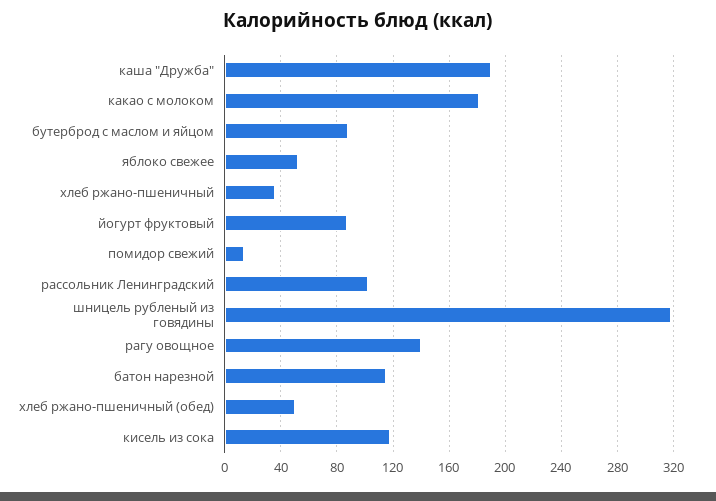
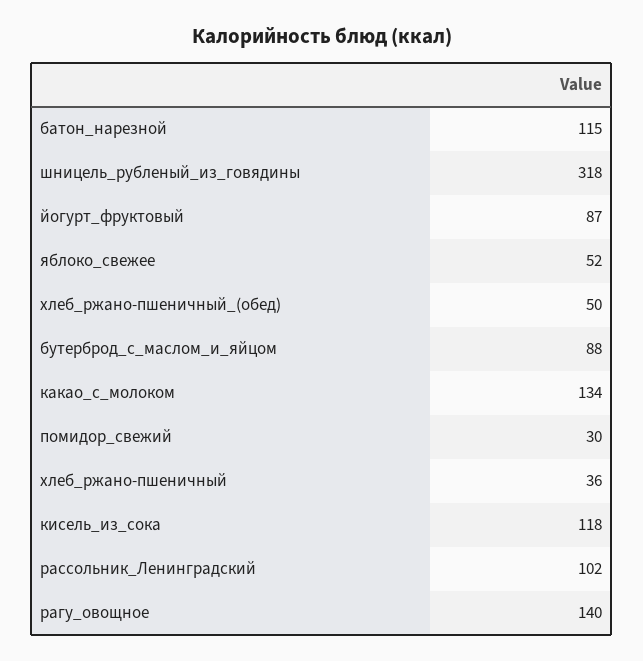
каша "Дружба": 190 -> none
какао с молоком: 180 -> 134
помидор свежий: 15 -> 30

